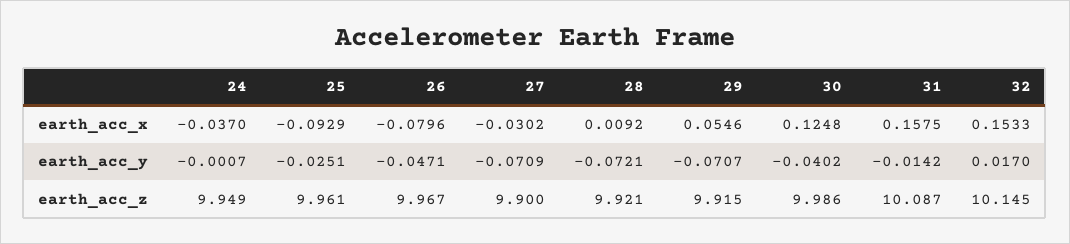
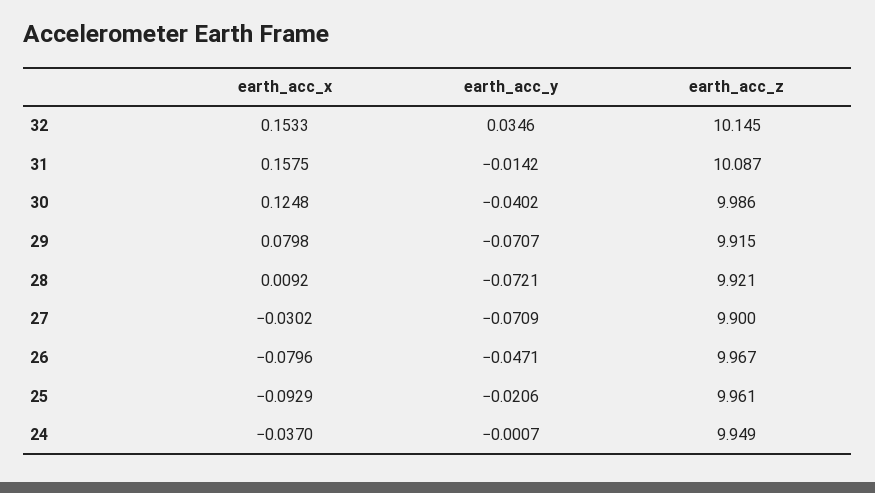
29, earth_acc_x: 0.0546 -> 0.0798
25, earth_acc_y: -0.0251 -> -0.0206
32, earth_acc_y: 0.017 -> 0.0346

